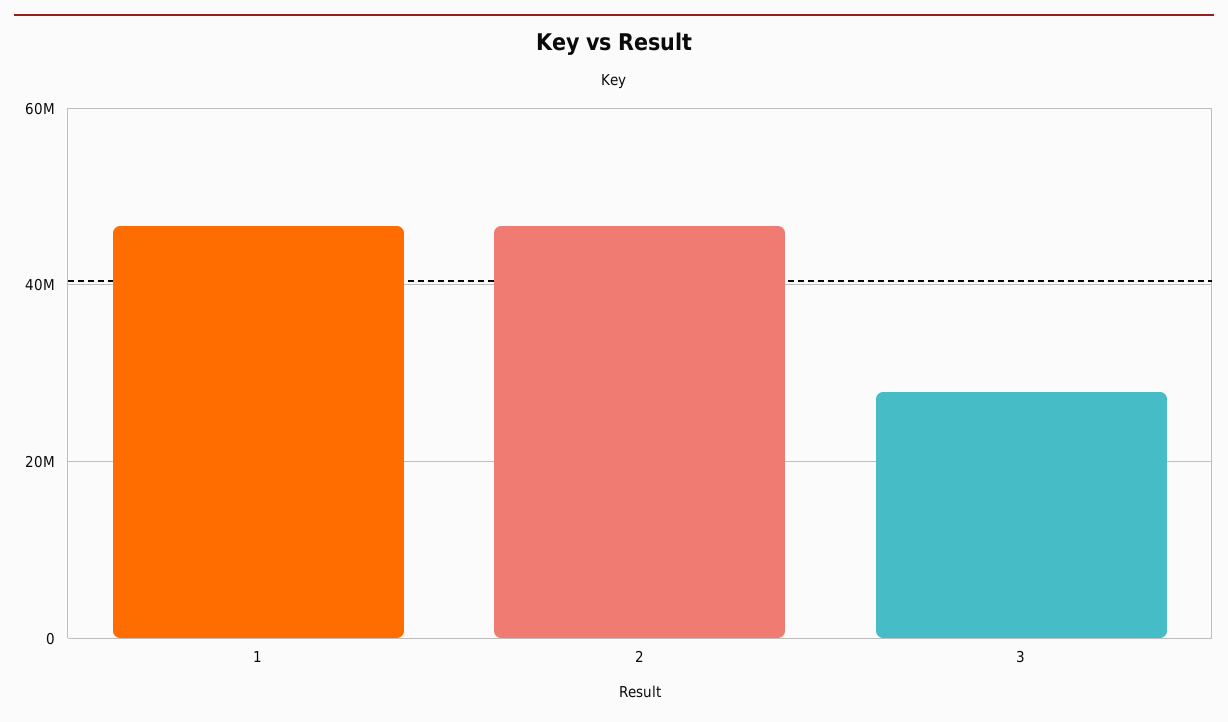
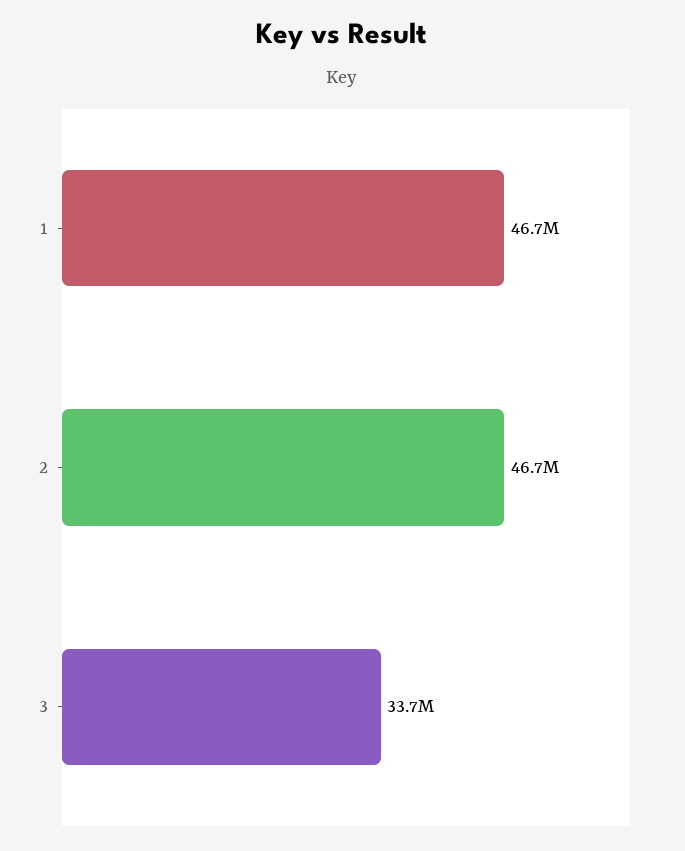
3: 28000000 -> 33700000

